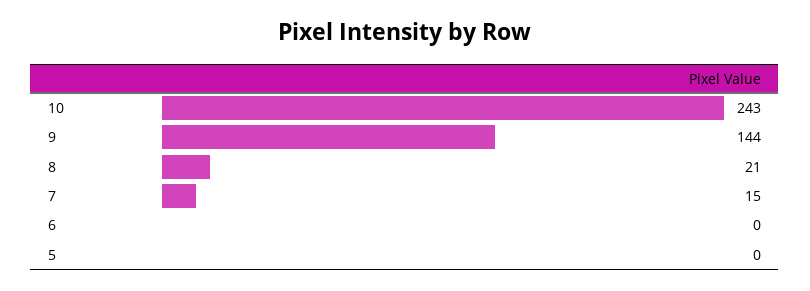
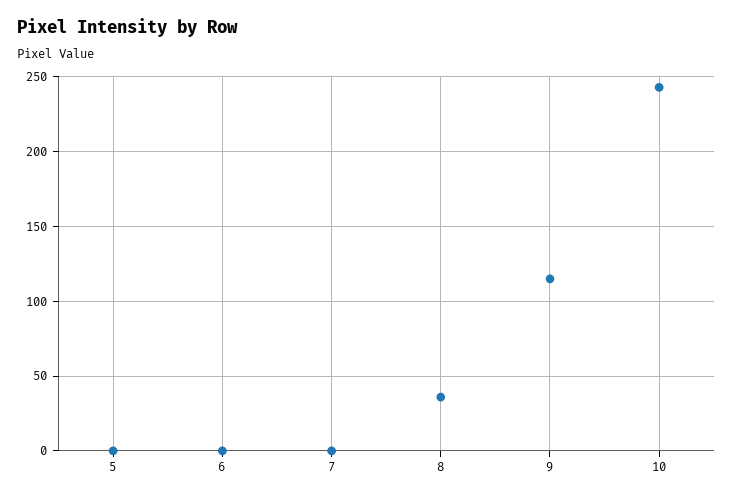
9: 144 -> 115
8: 21 -> 35
7: 15 -> 0

